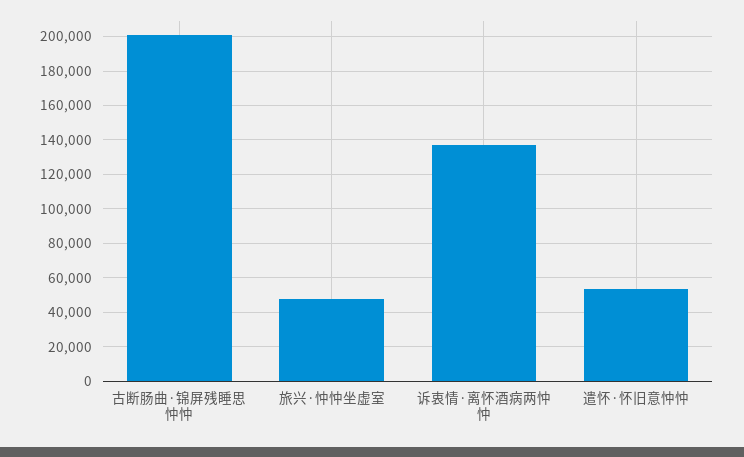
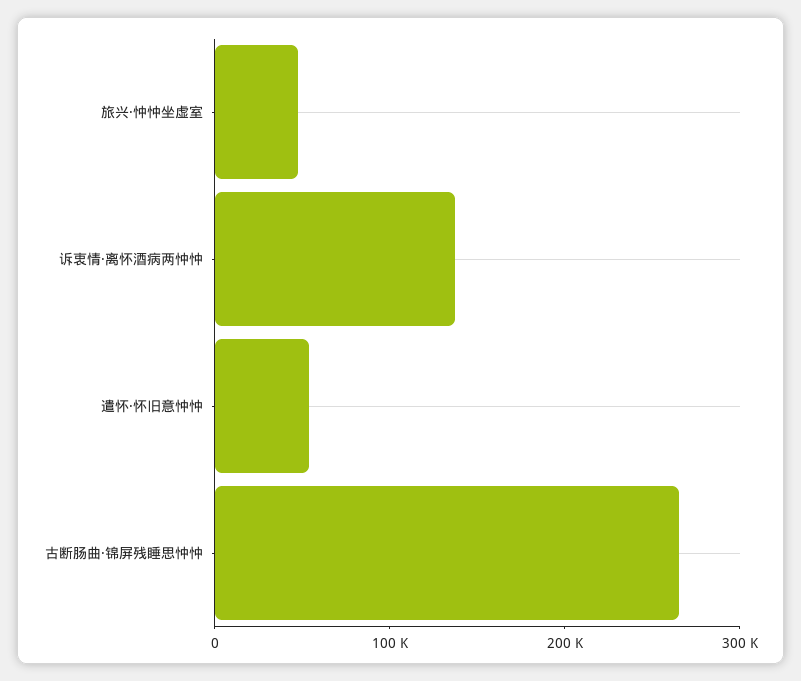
古断肠曲·锦屏残睡思忡忡: 200000 -> 260000

